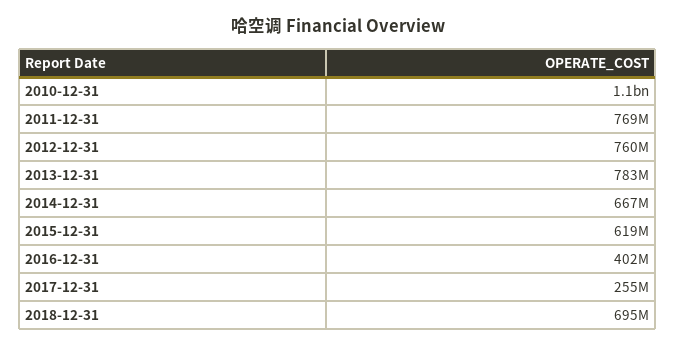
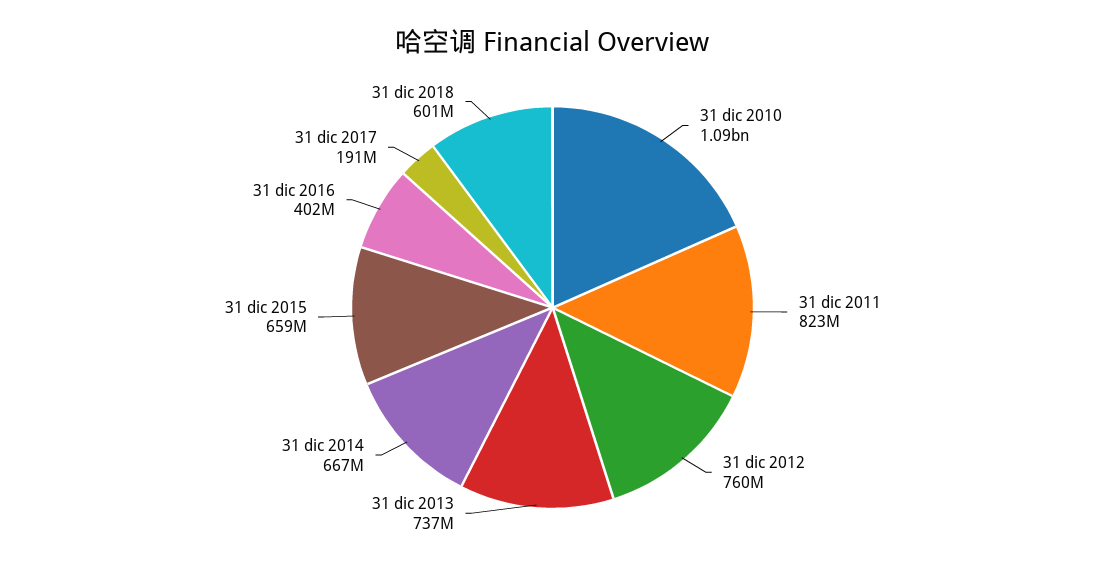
2011-12-31: 769000000 -> 823000000
2013-12-31: 783000000 -> 737000000
2015-12-31: 619000000 -> 659000000
2017-12-31: 255000000 -> 191000000
2018-12-31: 695000000 -> 601000000

